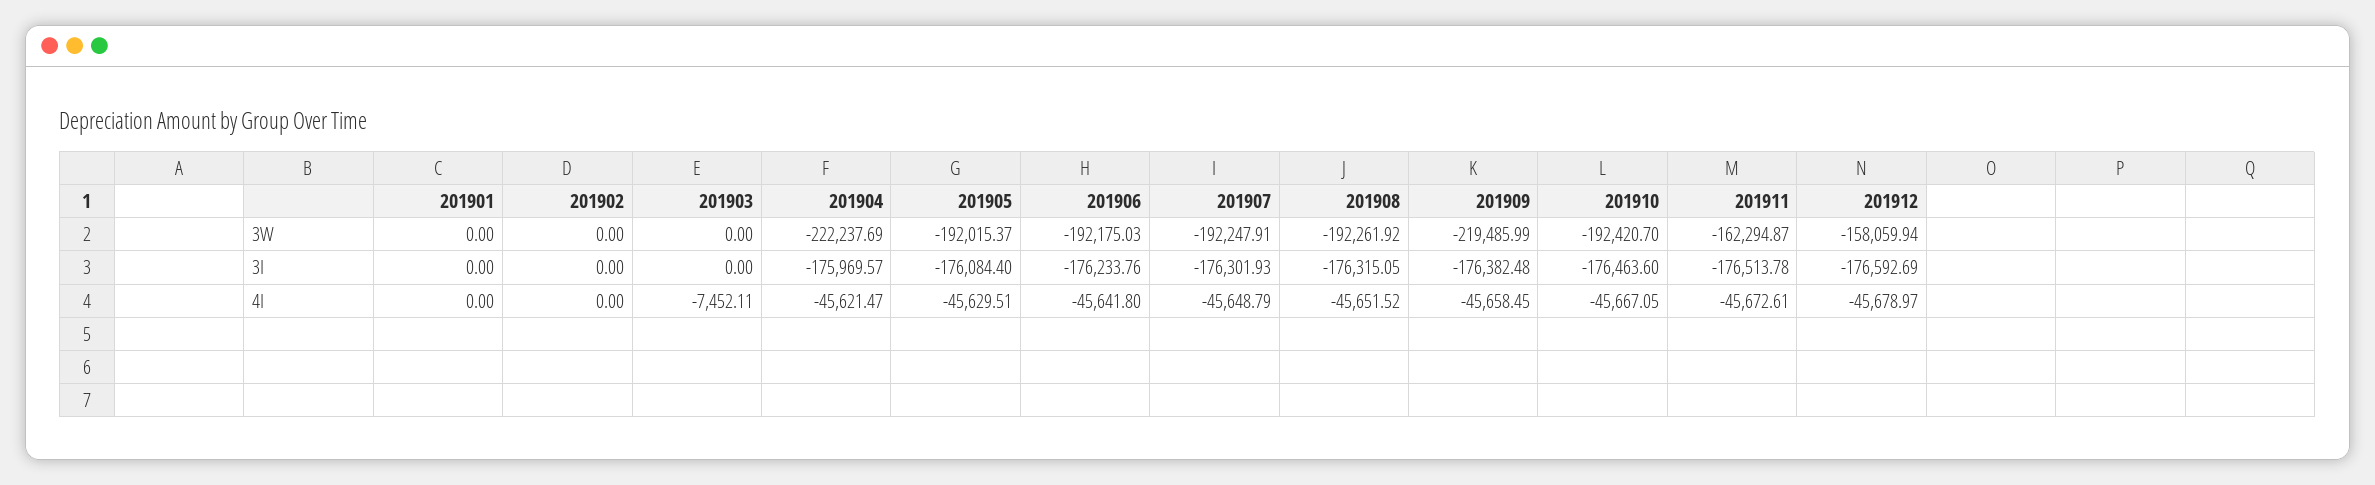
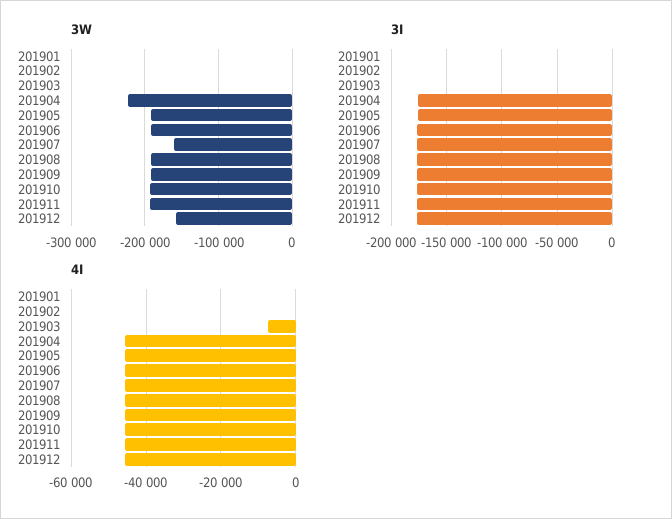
3W, 201907: -192247.91 -> -160000
3W, 201909: -219485.99 -> -190000
3W, 201911: -162294.87 -> -190000

